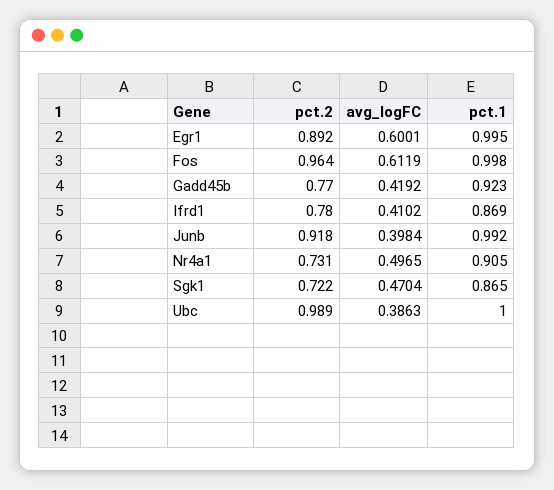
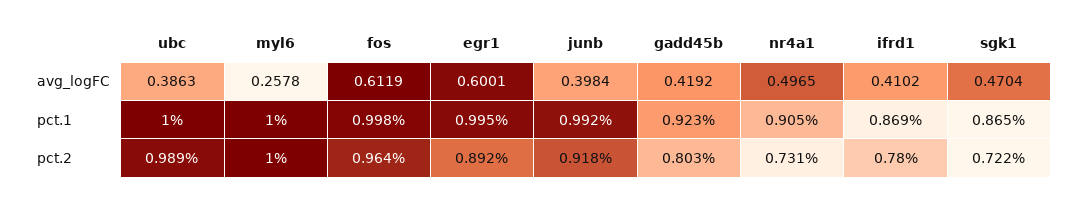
pct.2, Gadd45b: 0.77 -> 0.803
avg_logFC, myl6: none -> 0.2578
pct.1, myl6: none -> 1
pct.2, myl6: none -> 1

